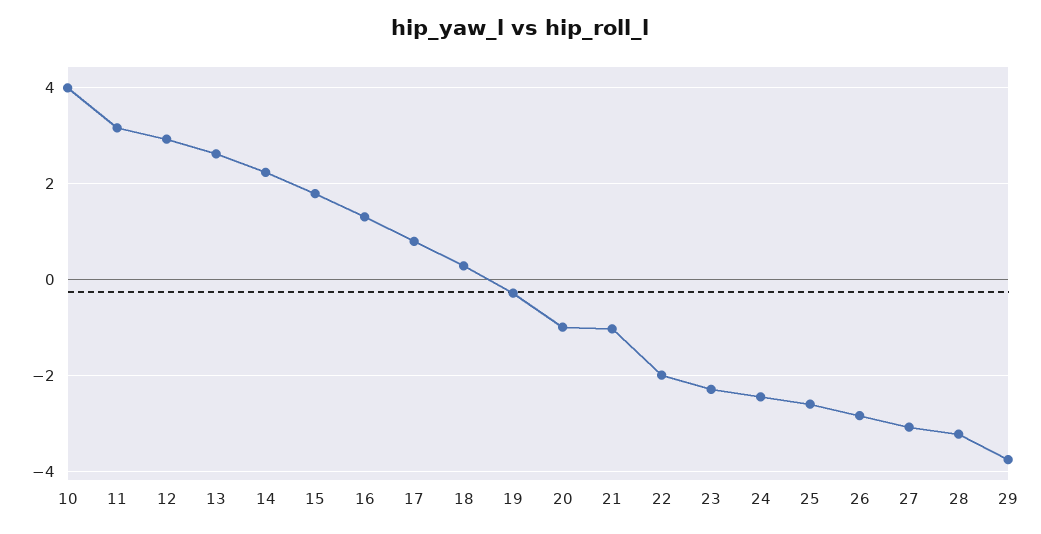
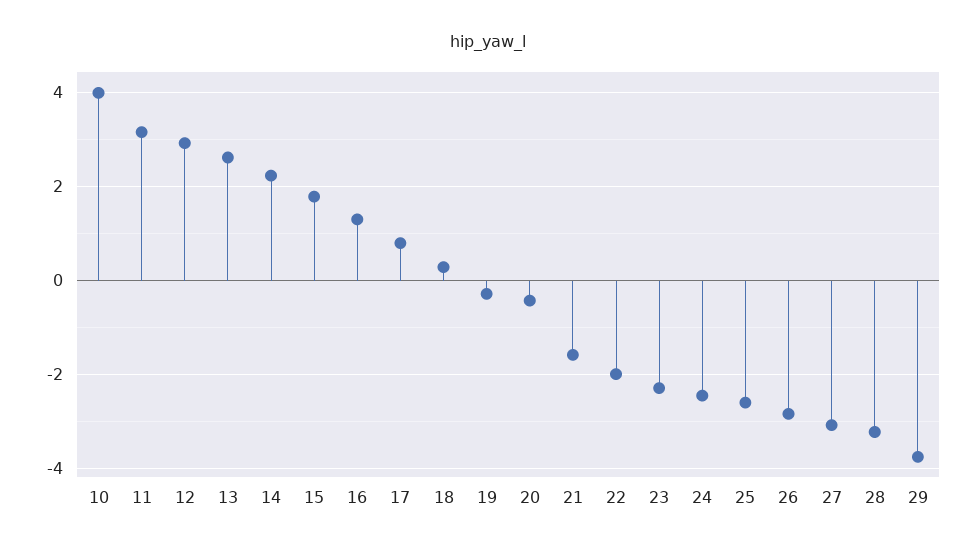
20: -1 -> -0.4
21: -1 -> -1.6

